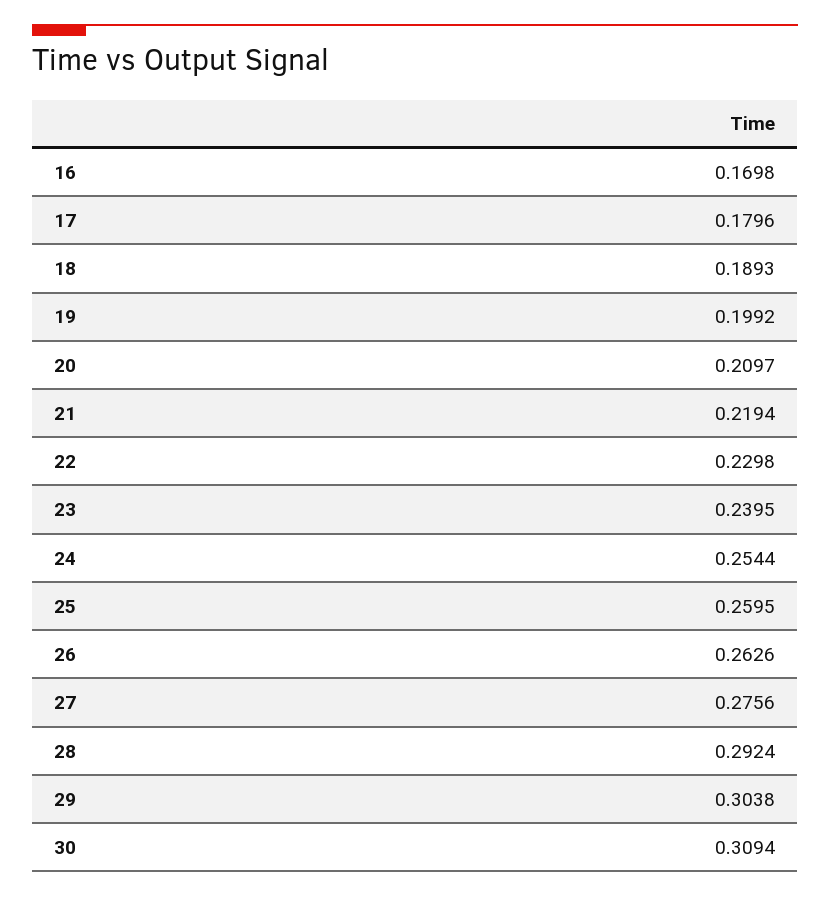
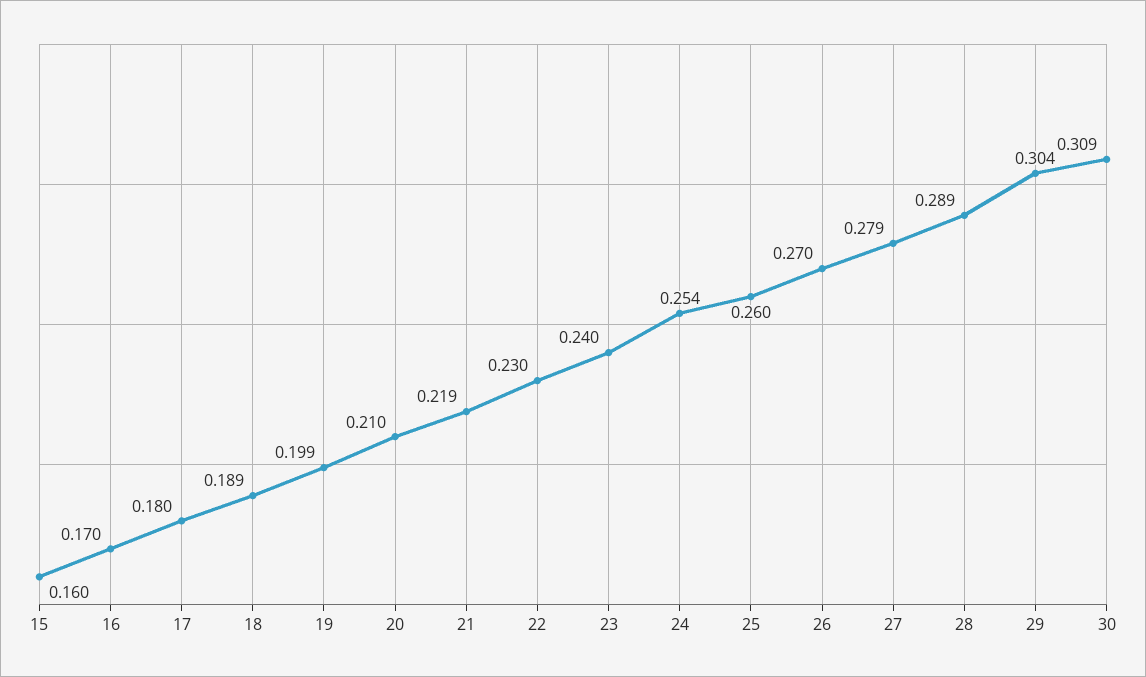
26: 0.2626 -> 0.27
27: 0.2756 -> 0.279
28: 0.2924 -> 0.289
15: none -> 0.16

